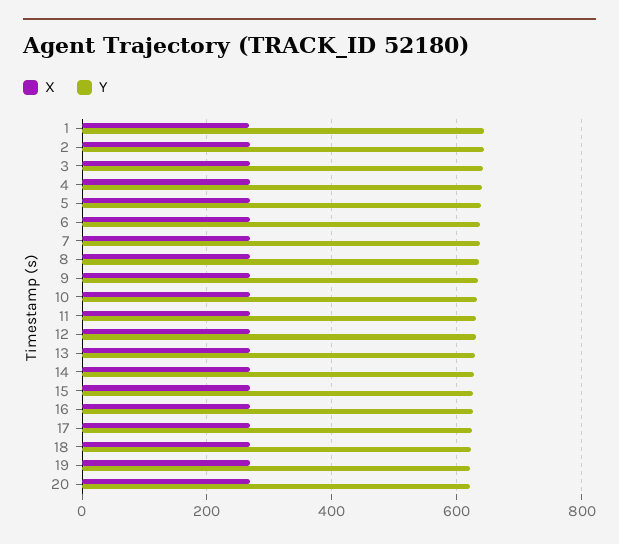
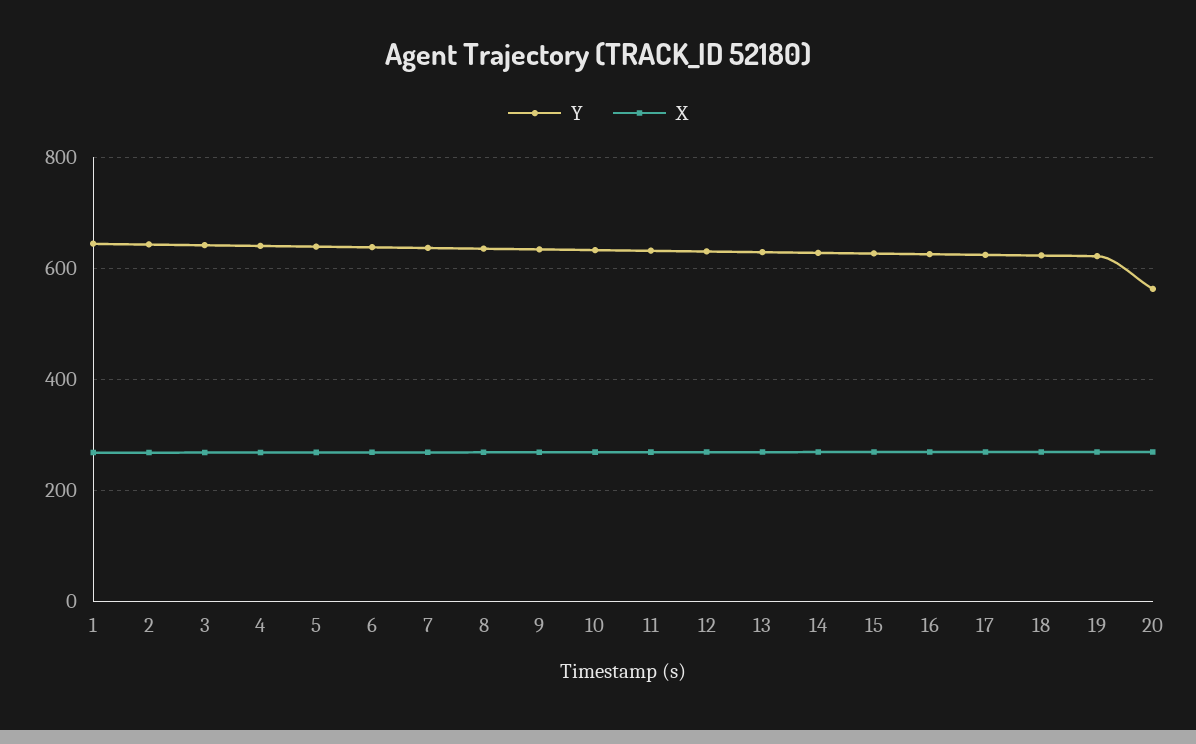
Y, 20: 620 -> 560

